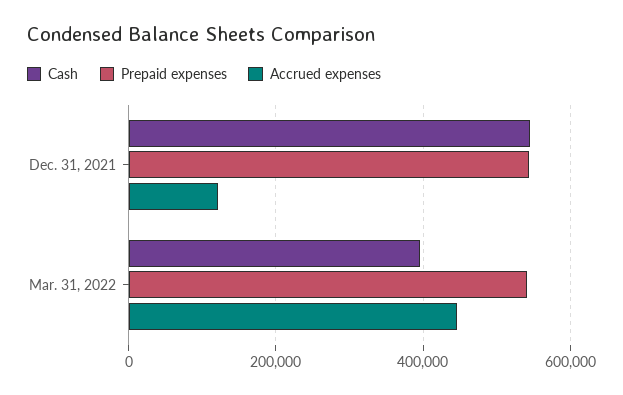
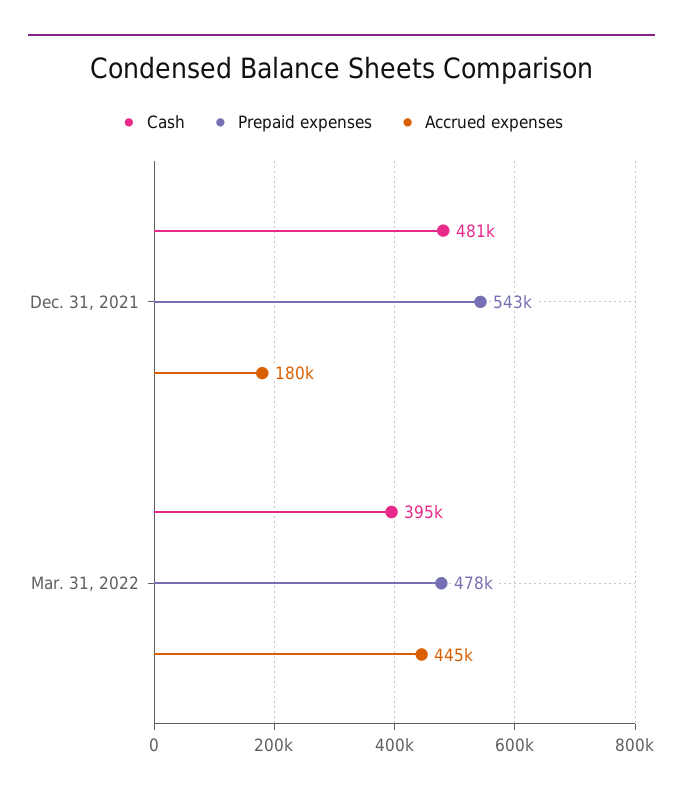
Cash, Dec. 31, 2021: 540000 -> 481000
Accrued expenses, Dec. 31, 2021: 120000 -> 180000
Prepaid expenses, Mar. 31, 2022: 540000 -> 478000

